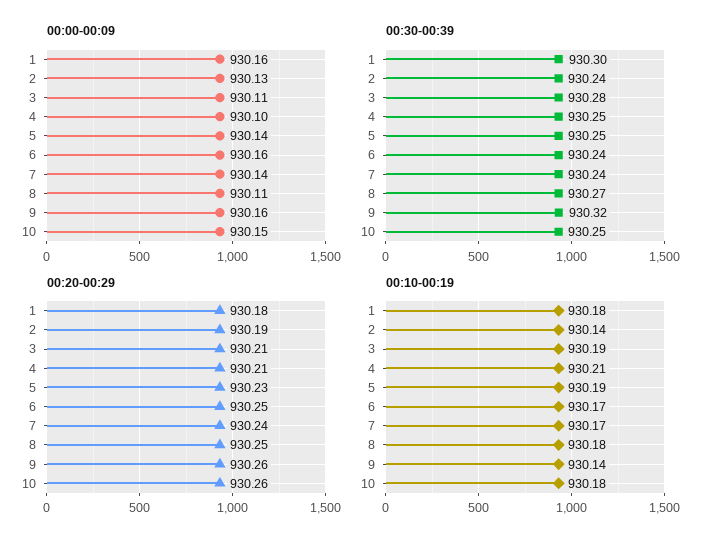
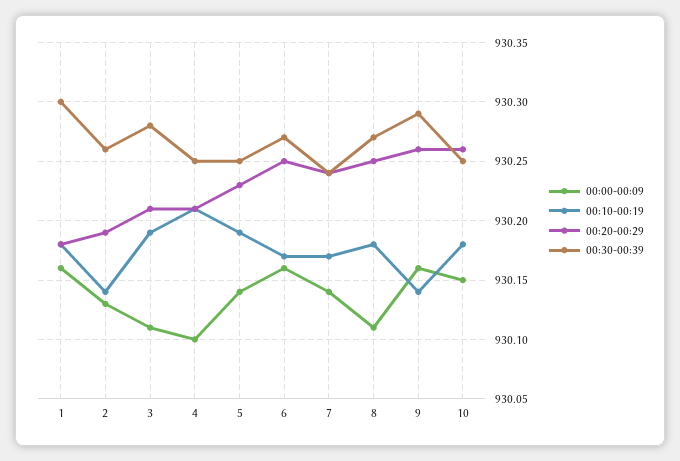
00:30-00:39, 2: 930.24 -> 930.26
00:30-00:39, 6: 930.24 -> 930.27
00:30-00:39, 9: 930.32 -> 930.29

